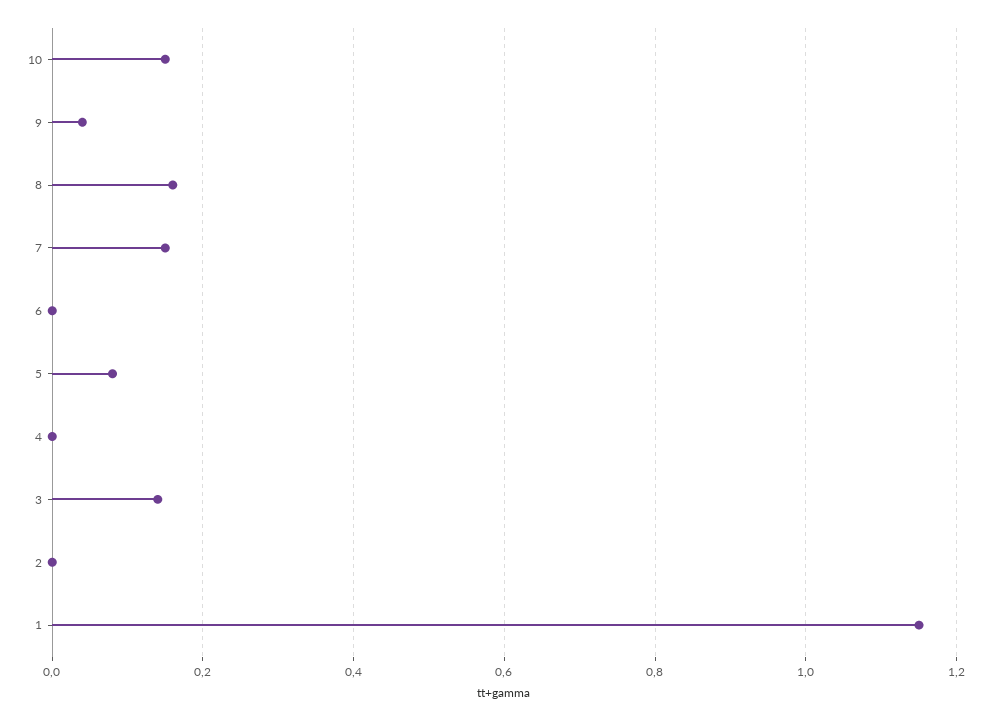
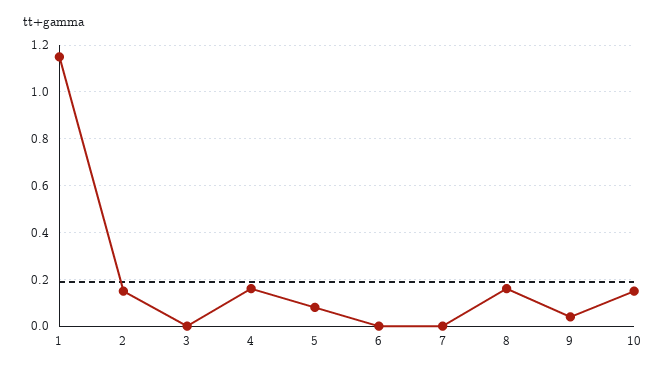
7: 0.15 -> 0
4: 0 -> 0.15
3: 0.15 -> 0
2: 0 -> 0.15

